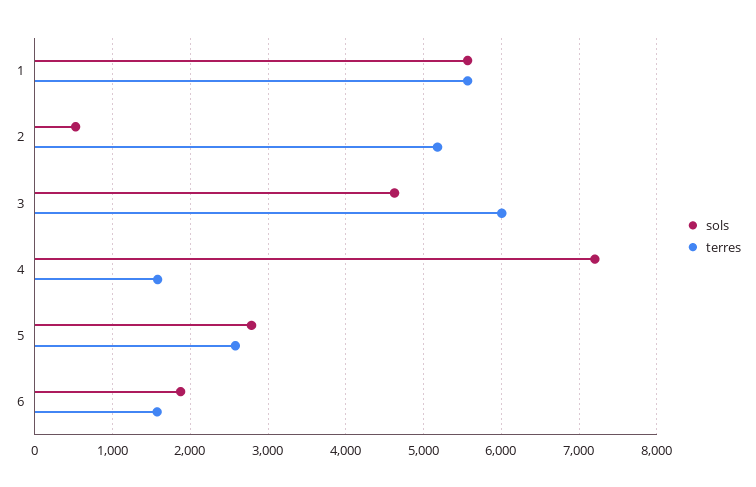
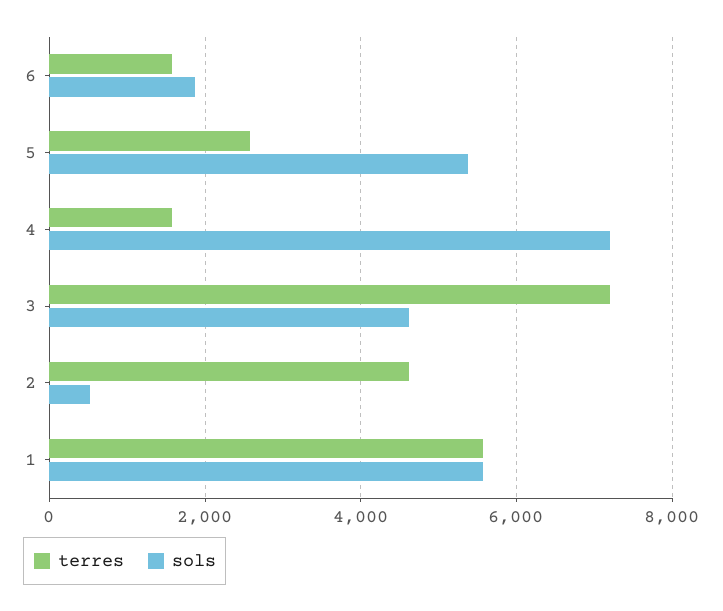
terres, 2: 5200 -> 4600
terres, 3: 6000 -> 7200
sols, 5: 2800 -> 5400

